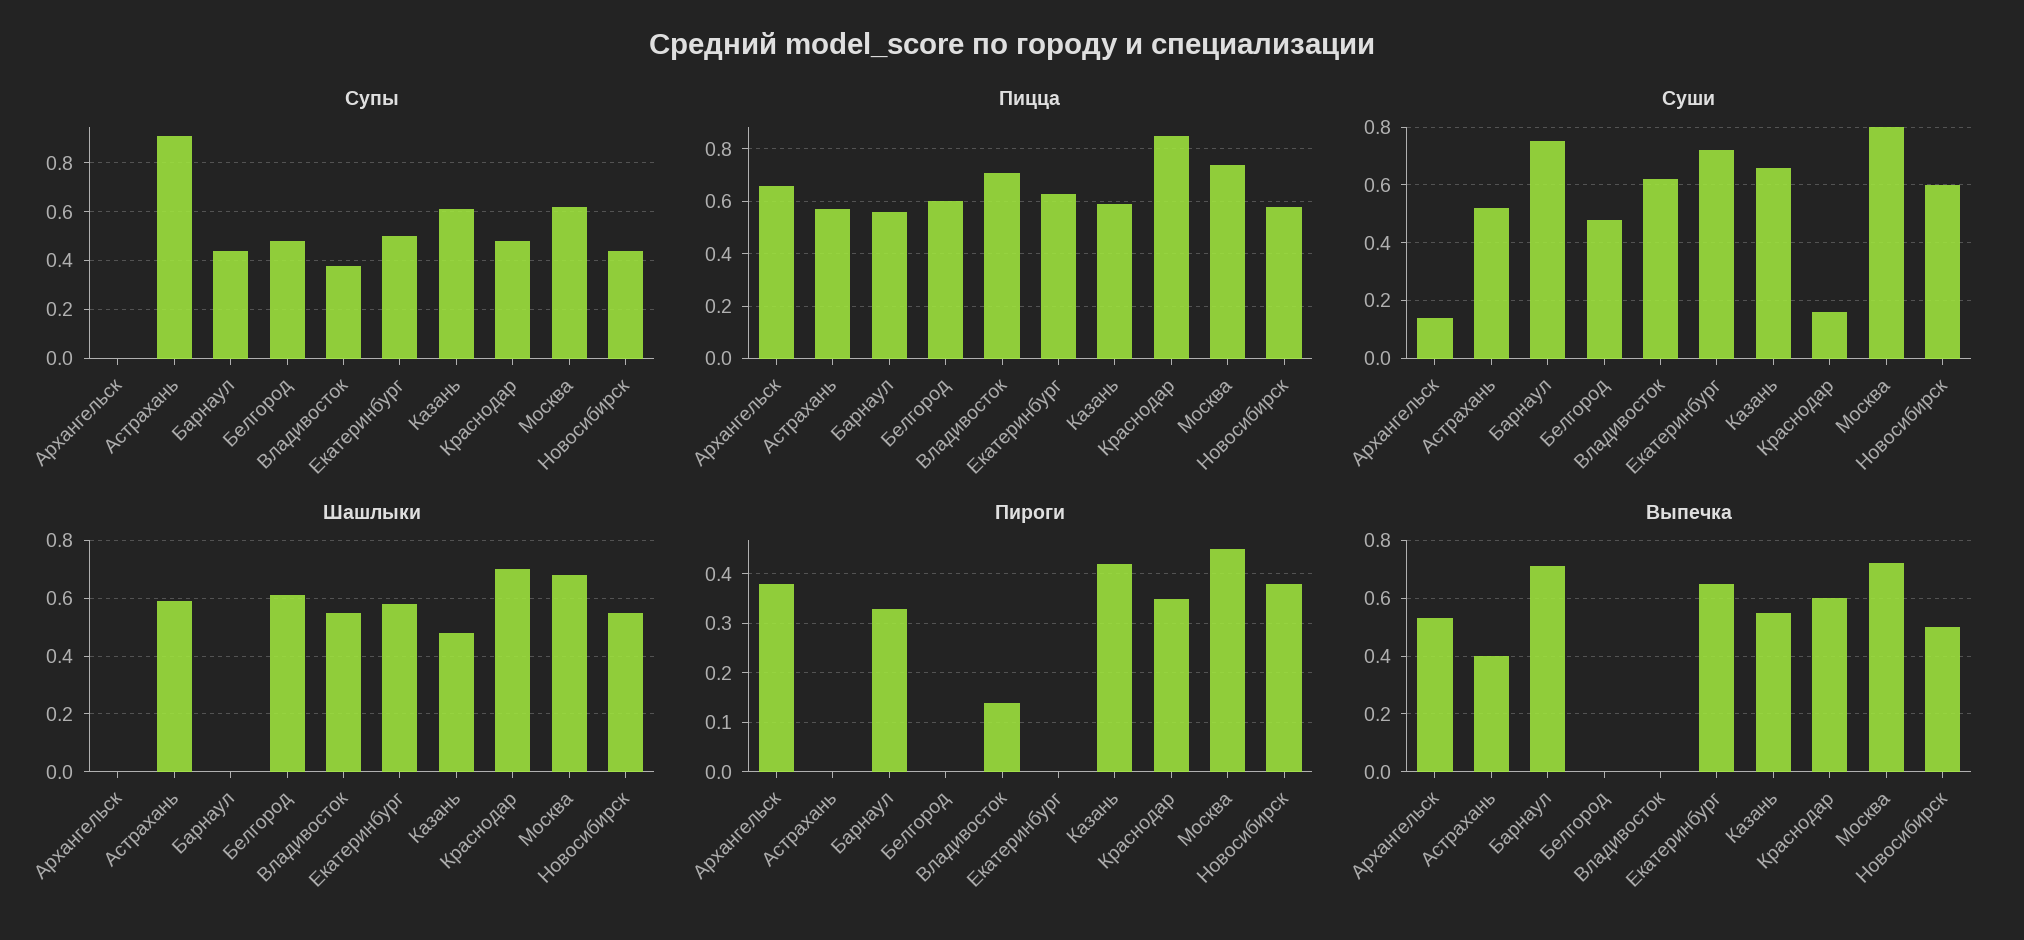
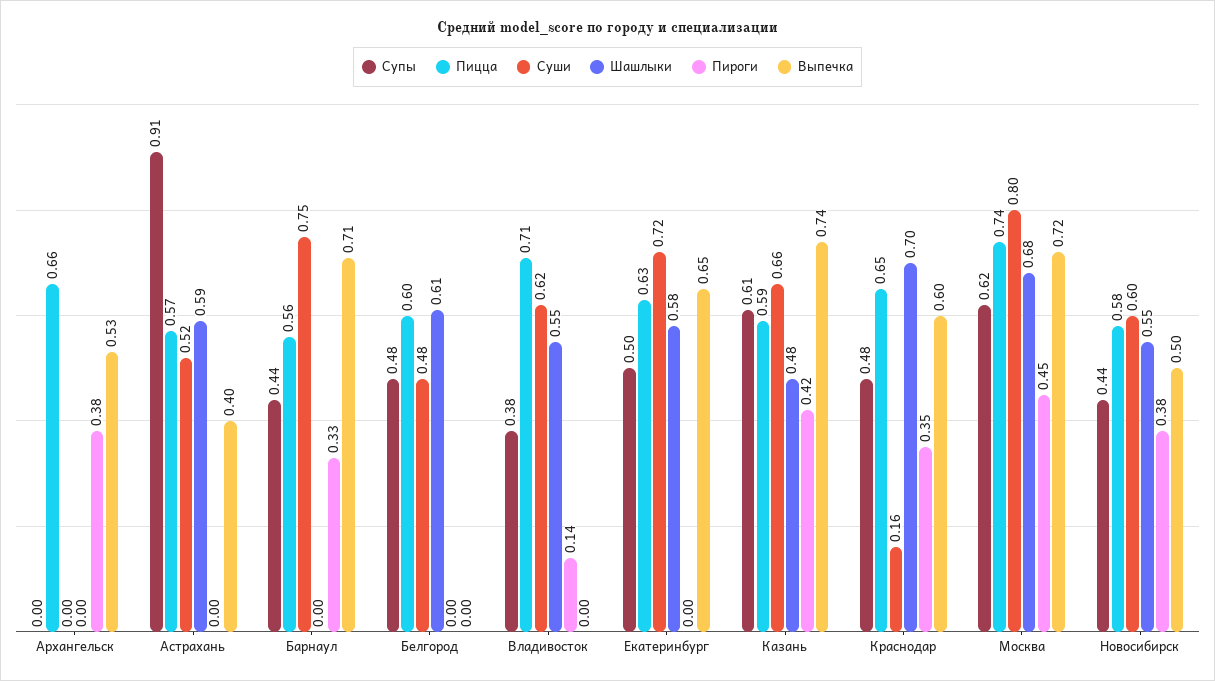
Пицца, Краснодар: 0.85 -> 0.65
Суши, Архангельск: 0.15 -> 0
Выпечка, Казань: 0.55 -> 0.74

